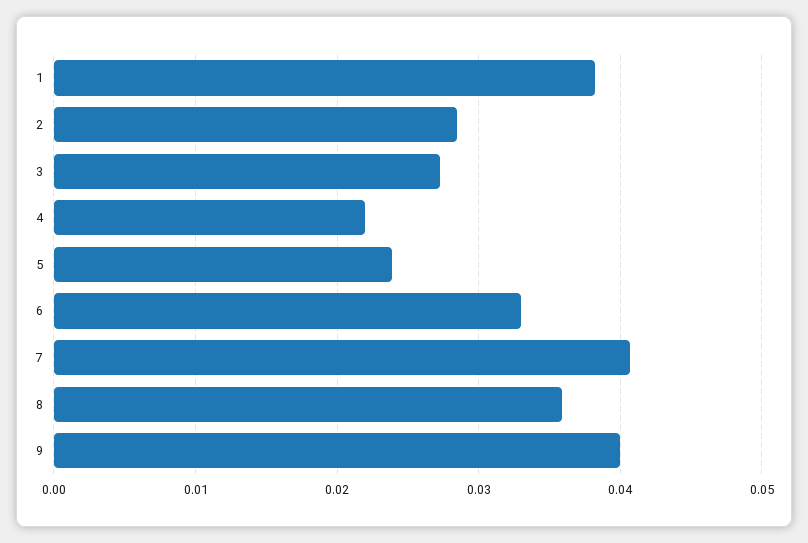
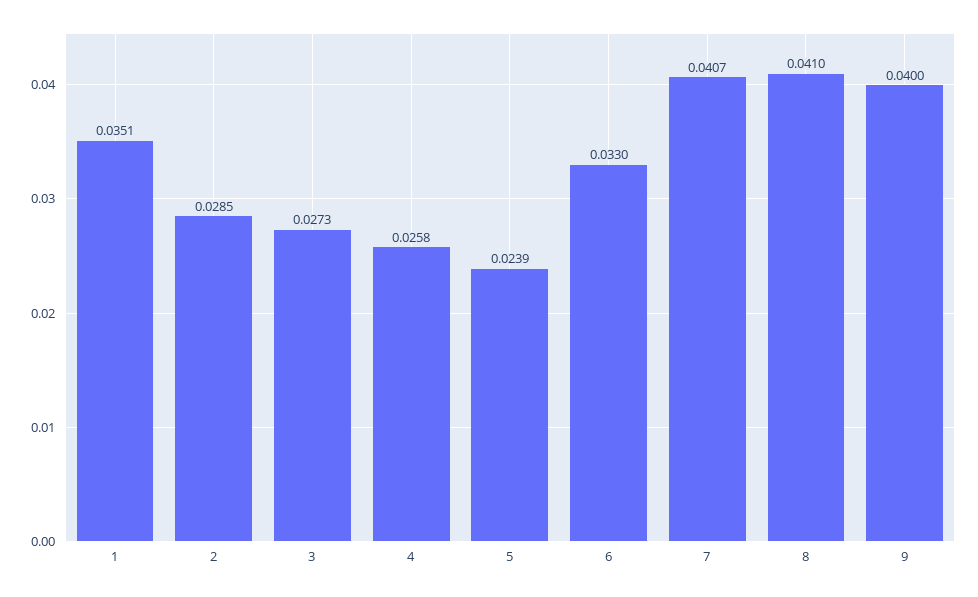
1: 0.038 -> 0.0351
4: 0.022 -> 0.0258
8: 0.036 -> 0.041

